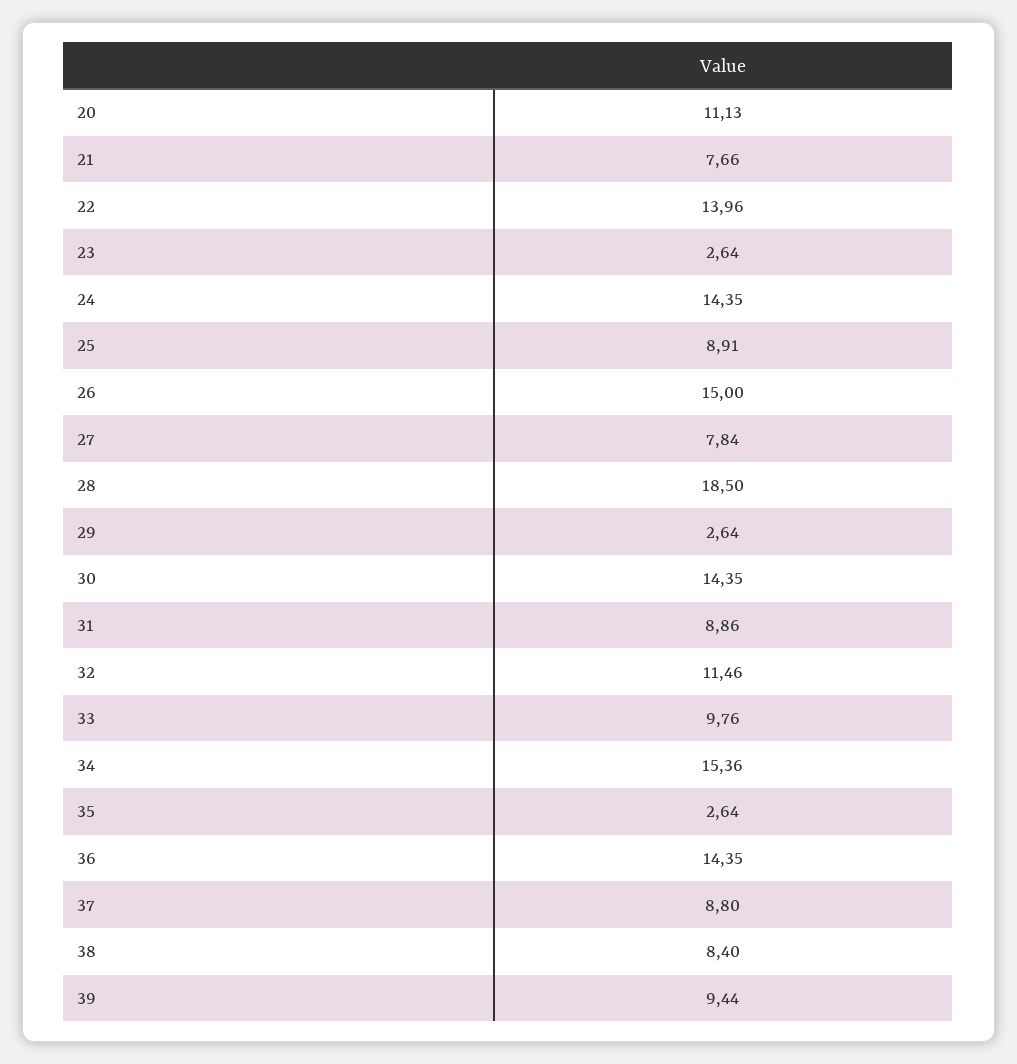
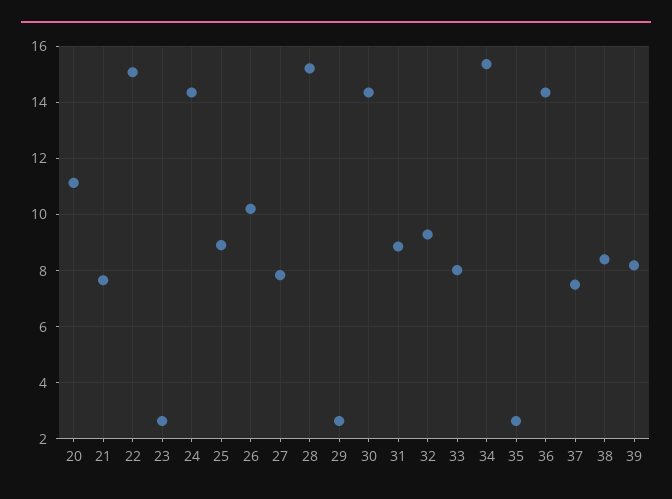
22: 13.96 -> 15
26: 15 -> 10.25
28: 18.5 -> 15.25
32: 11.46 -> 9.25
33: 9.76 -> 8
37: 8.8 -> 7.5
39: 9.44 -> 8.25

